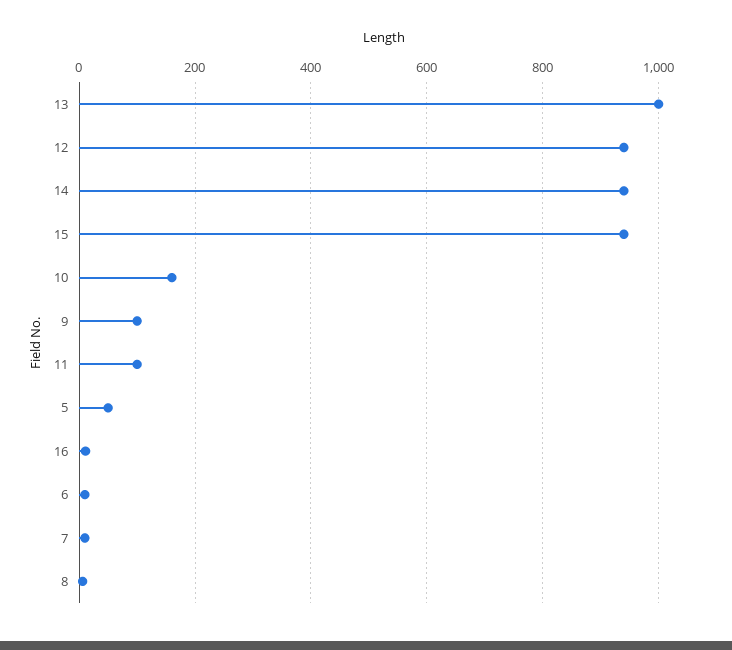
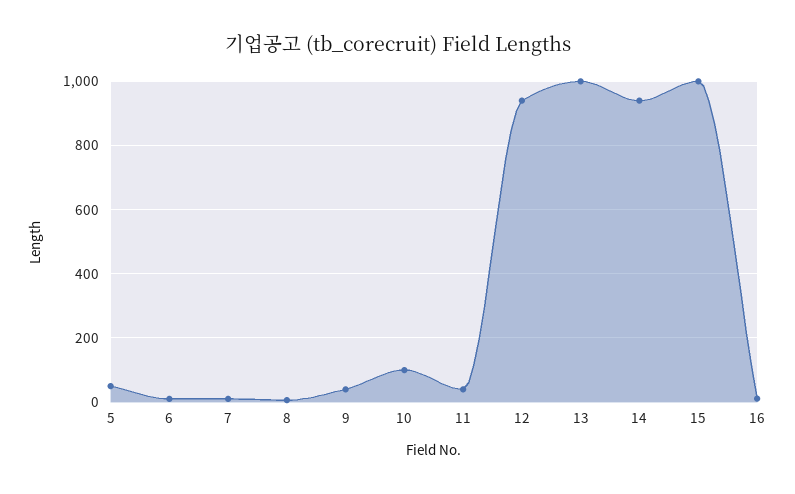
15: 940 -> 1000
10: 160 -> 100
9: 100 -> 40
11: 100 -> 40

